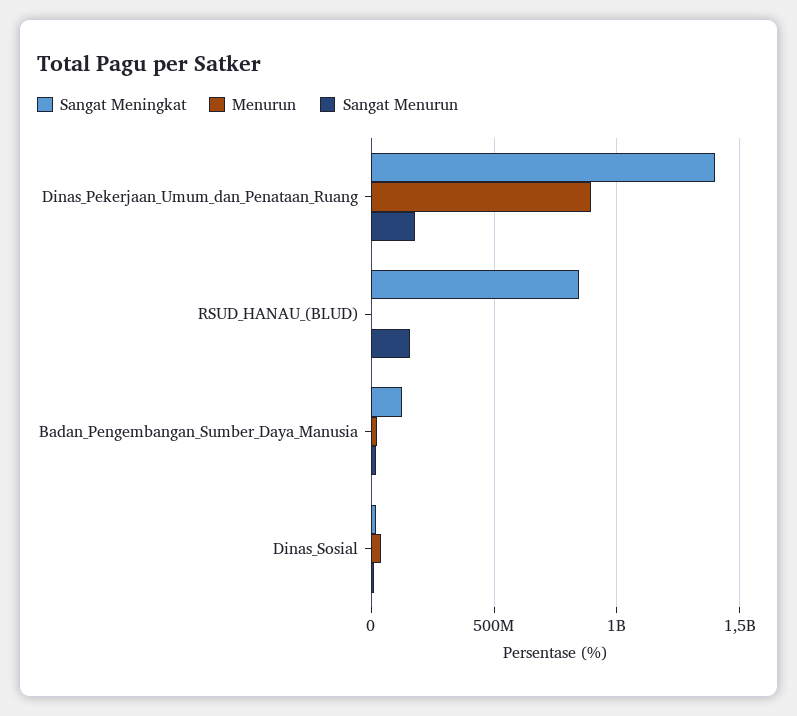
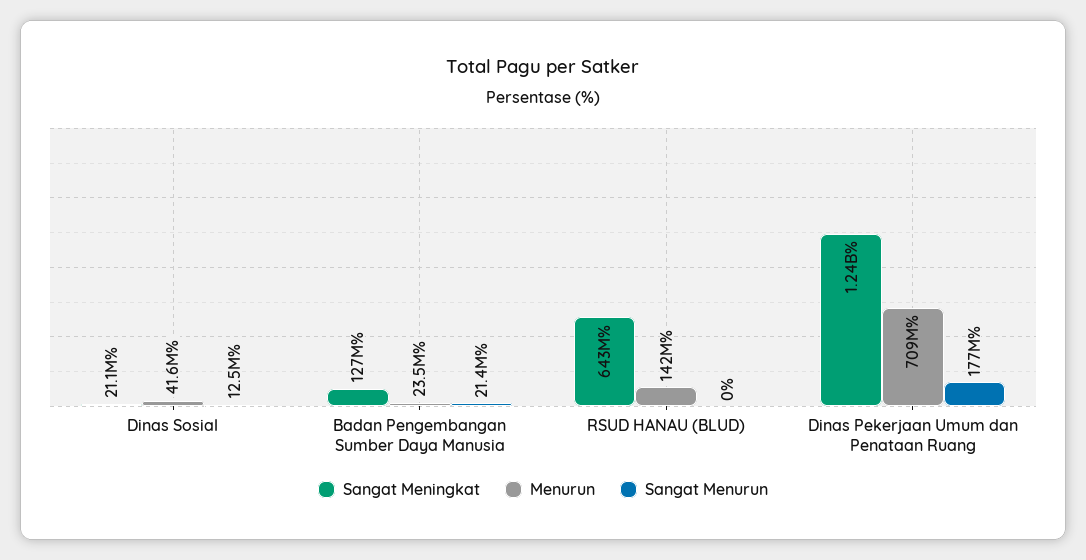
Sangat Meningkat, Dinas_Pekerjaan_Umum_dan_Penataan_Ruang: 1400000000 -> 1240000000
Menurun, Dinas_Pekerjaan_Umum_dan_Penataan_Ruang: 900000000 -> 709000000
Sangat Meningkat, RSUD_HANAU_(BLUD): 850000000 -> 643000000
Menurun, RSUD_HANAU_(BLUD): 0 -> 142000000
Sangat Menurun, RSUD_HANAU_(BLUD): 150000000 -> 0

